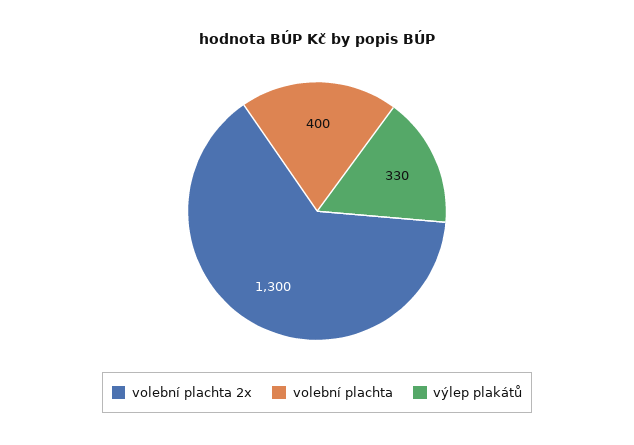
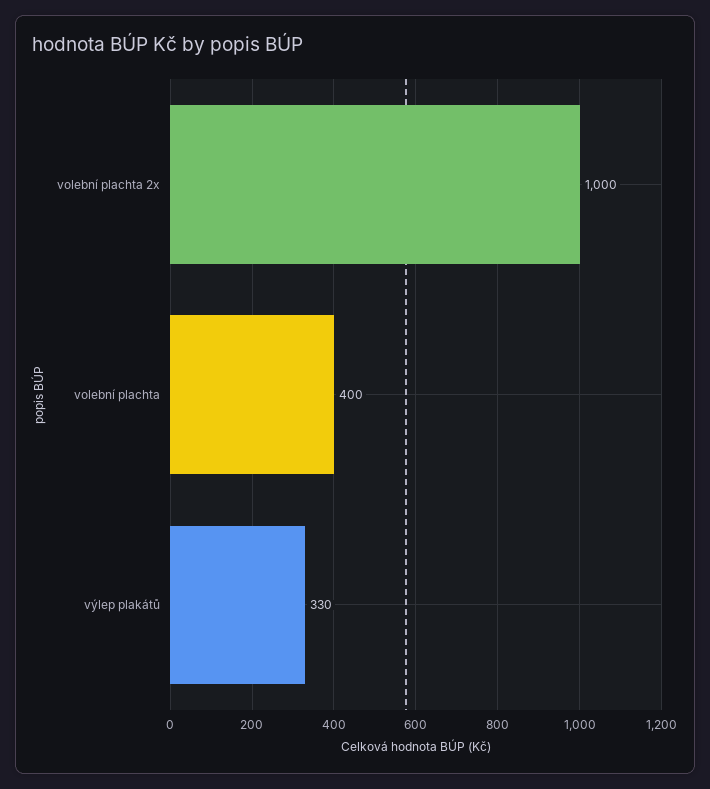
volební plachta 2x: 1300 -> 1000

